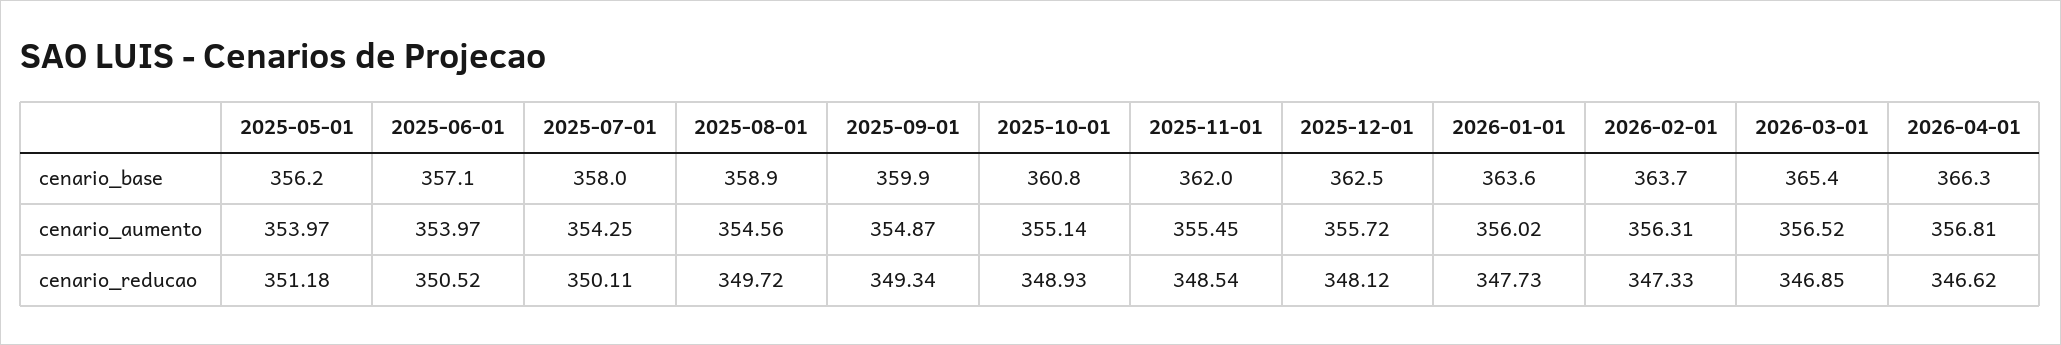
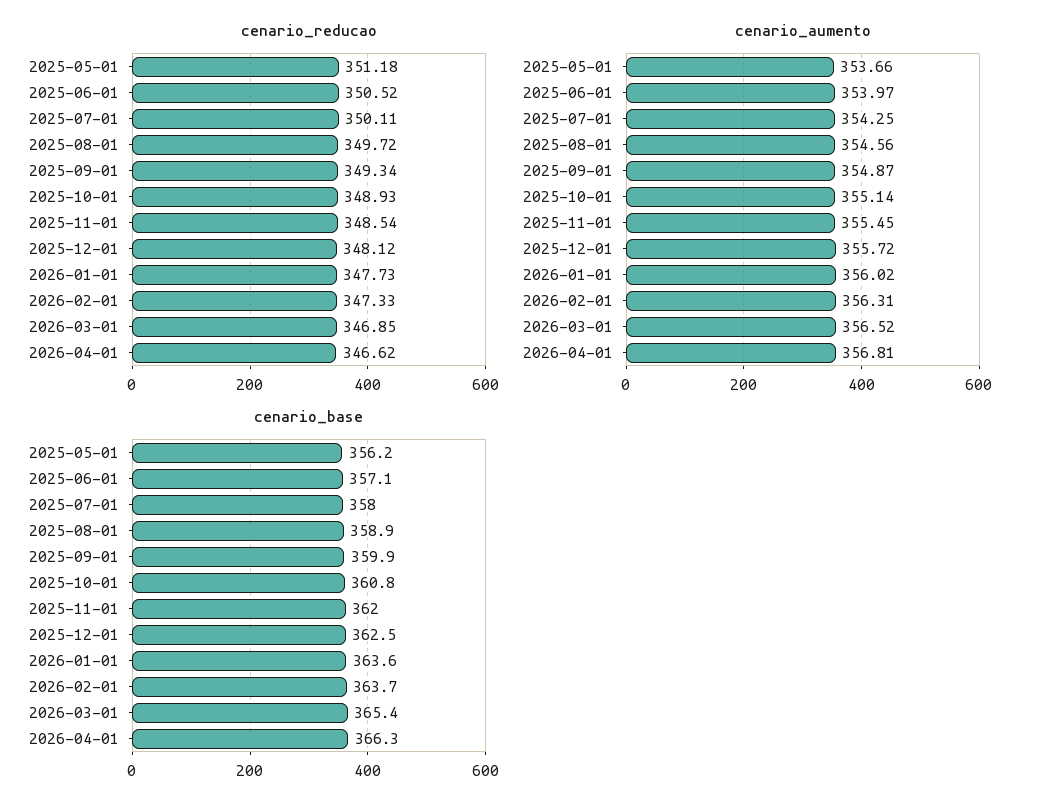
cenario_aumento, 2025-05-01: 353.97 -> 353.66

